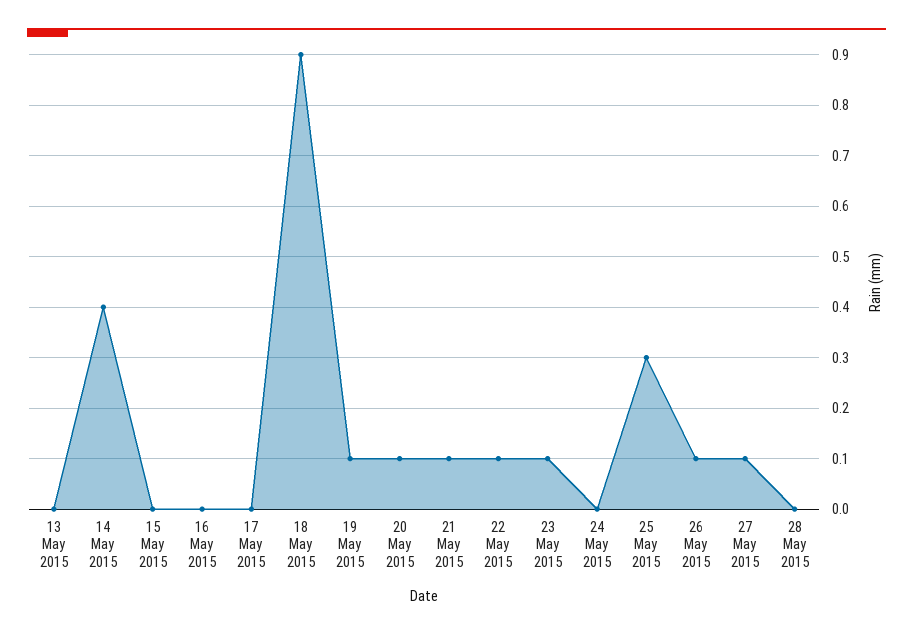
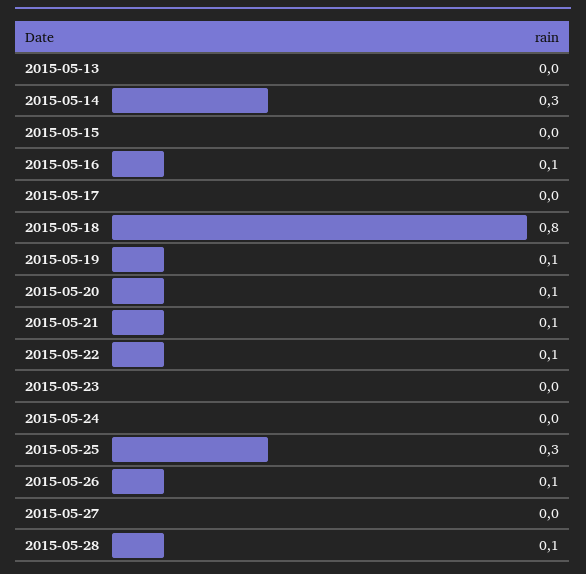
14 May 2015: 0.4 -> 0.3
16 May 2015: 0 -> 0.1
18 May 2015: 0.9 -> 0.8
23 May 2015: 0.1 -> 0
27 May 2015: 0.1 -> 0
28 May 2015: 0 -> 0.1

